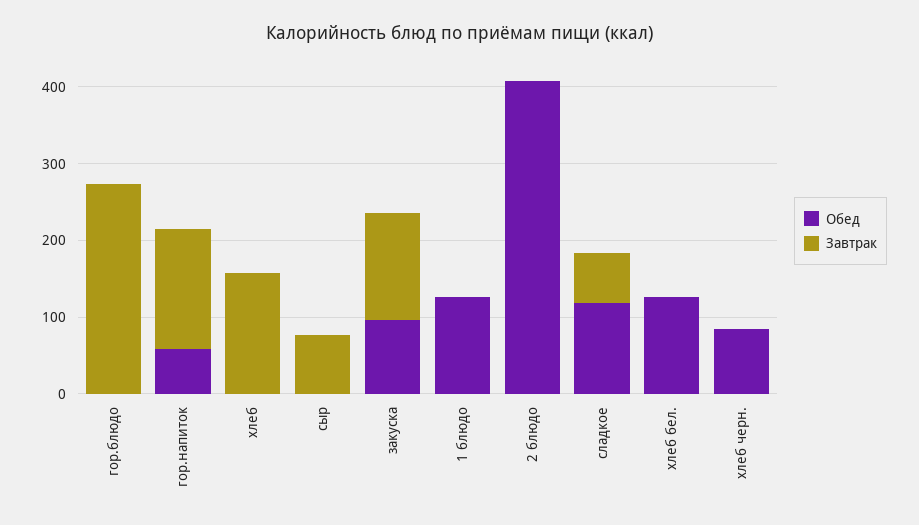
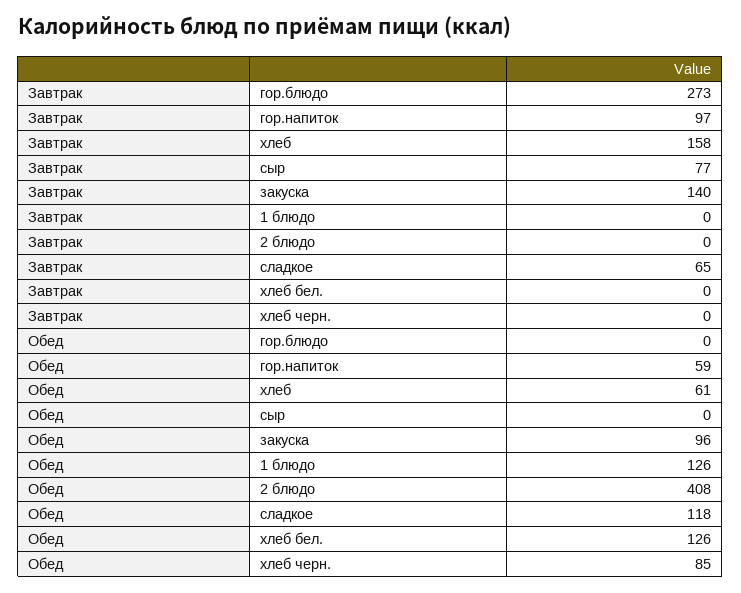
Завтрак, гор.напиток: 160 -> 97
Обед, хлеб: 0 -> 61

